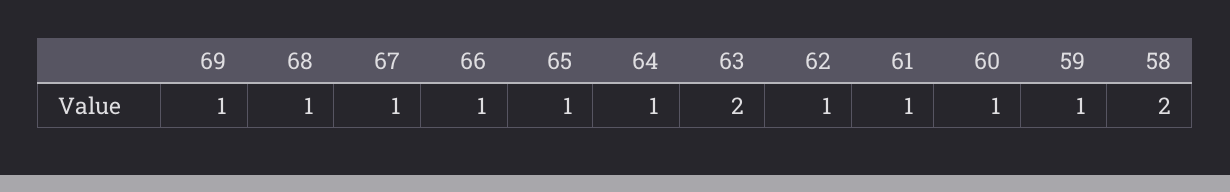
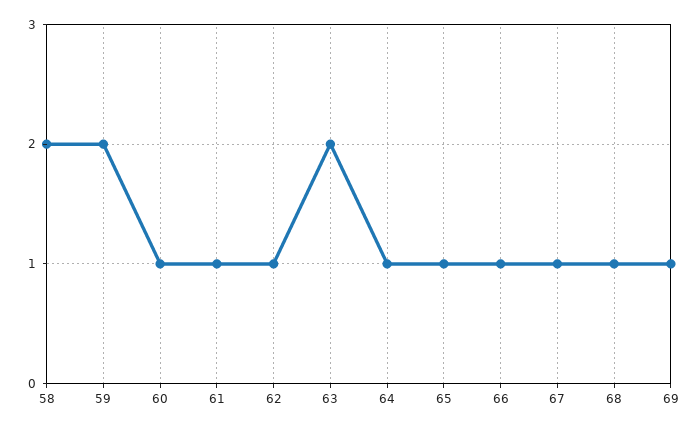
59: 1 -> 2

